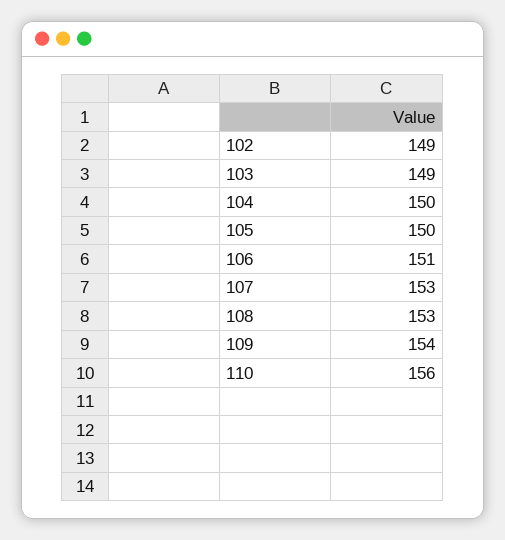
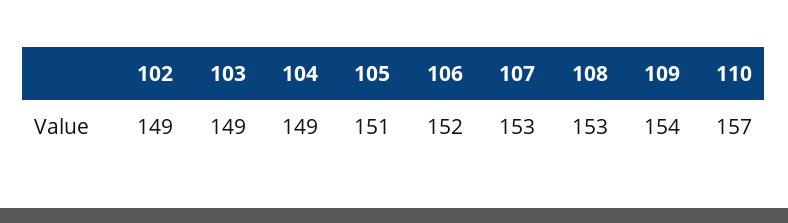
104: 150 -> 149
105: 150 -> 151
106: 151 -> 152
110: 156 -> 157

